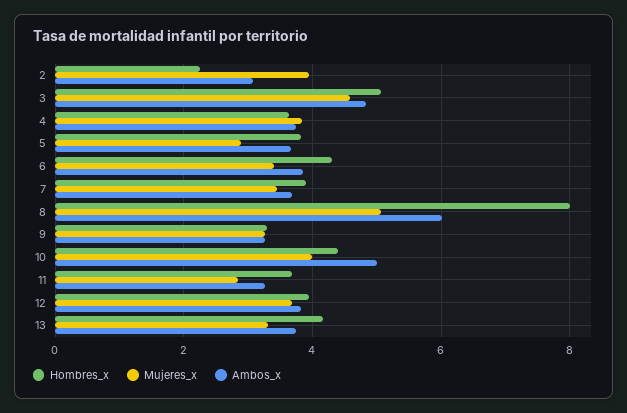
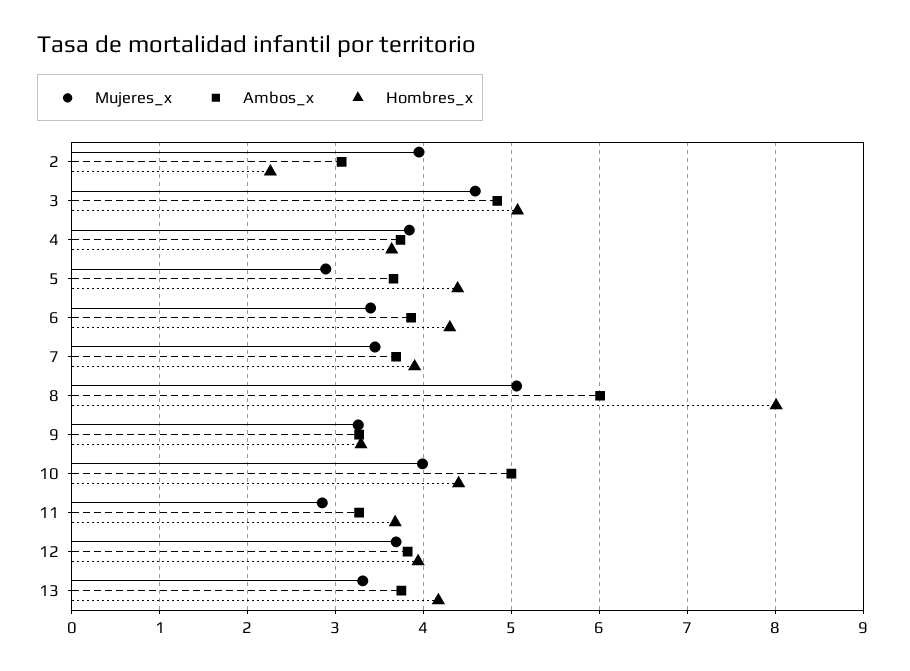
Hombres_x, 5: 3.8 -> 4.4

